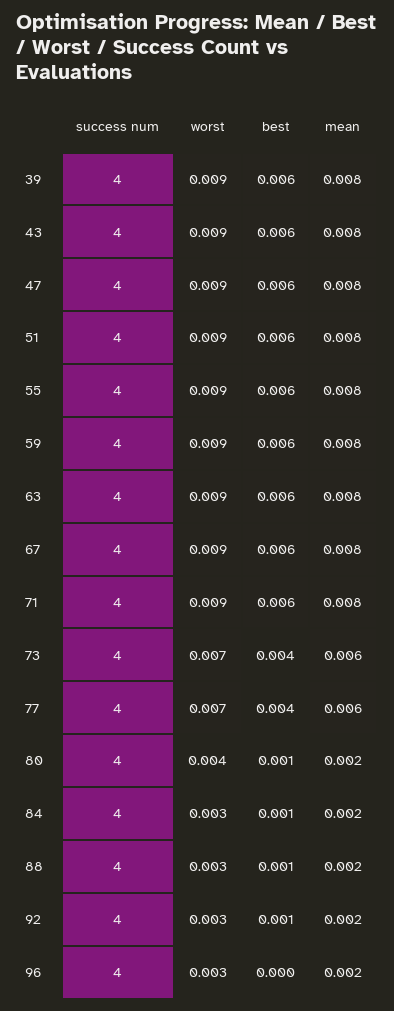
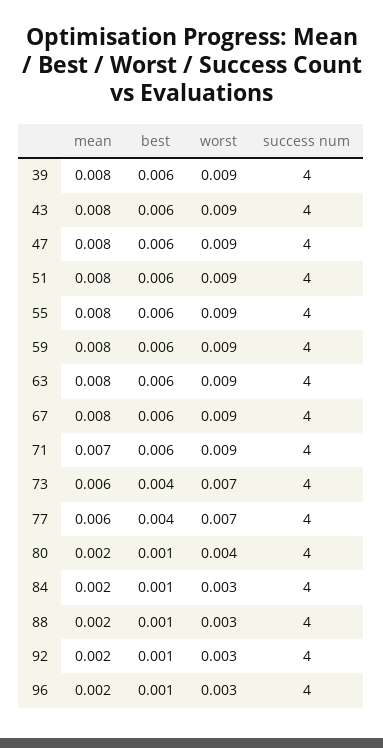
mean, 71: 0.008 -> 0.007
best, 96: 0 -> 0.001

